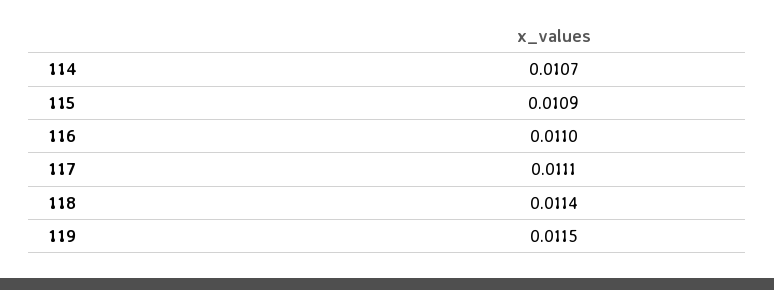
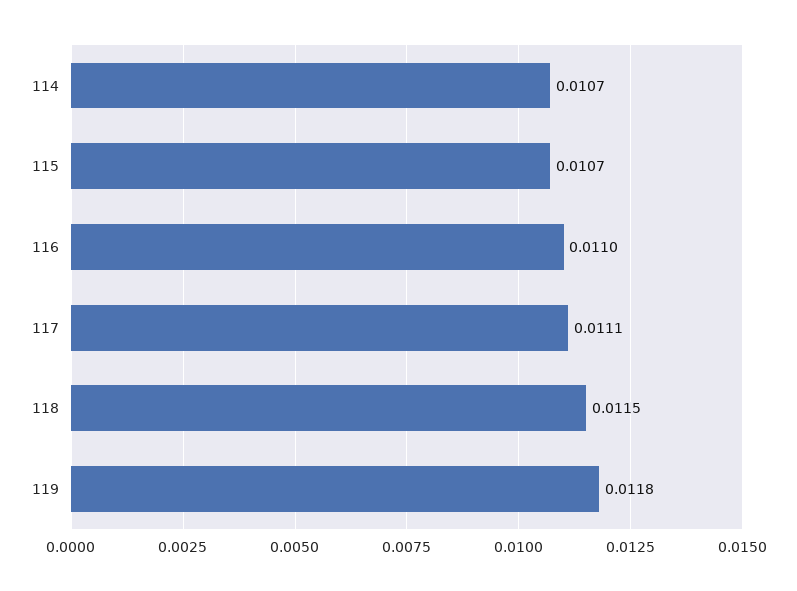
115: 0.0109 -> 0.0107
118: 0.0114 -> 0.0115
119: 0.0115 -> 0.0118

